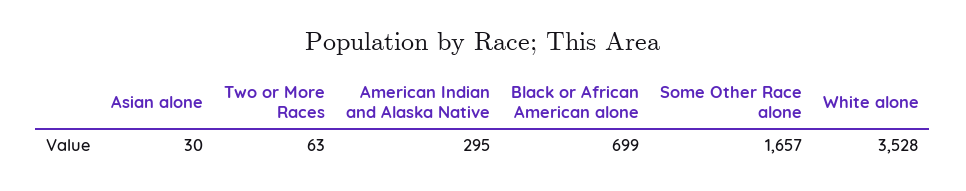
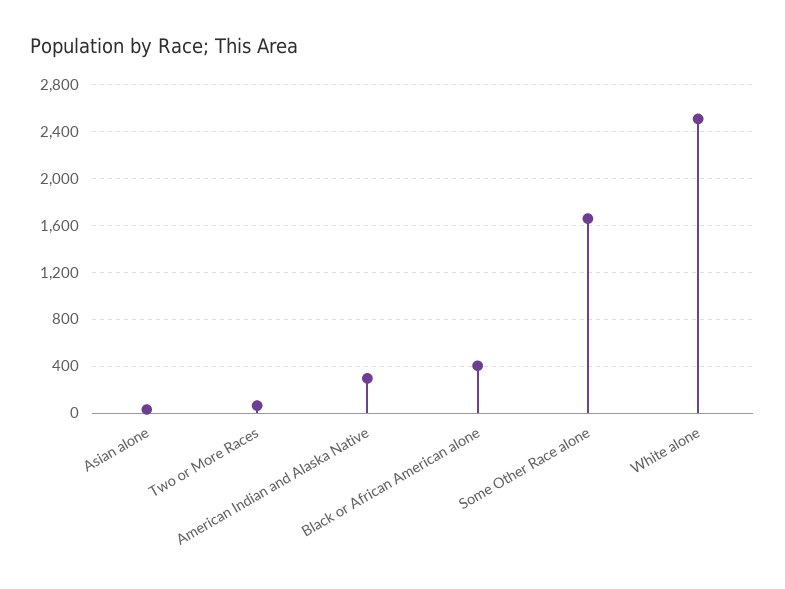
Black or African American alone: 699 -> 400
White alone: 3528 -> 2500

